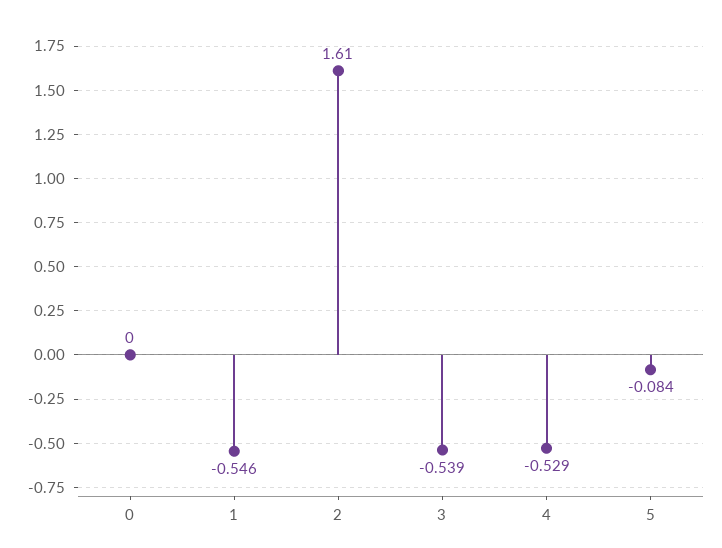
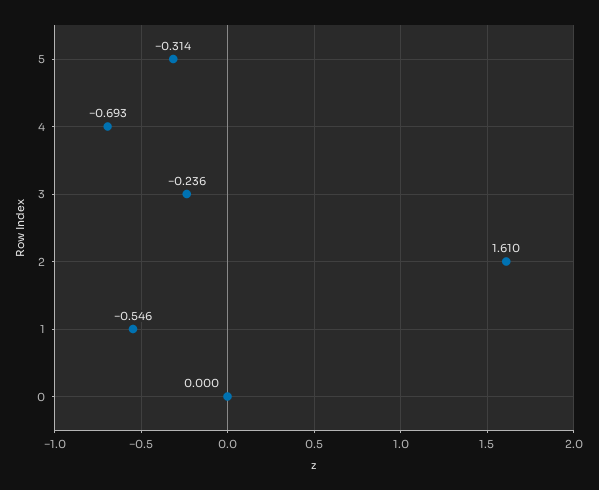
3: -0.539 -> -0.236
4: -0.529 -> -0.693
5: -0.084 -> -0.314

